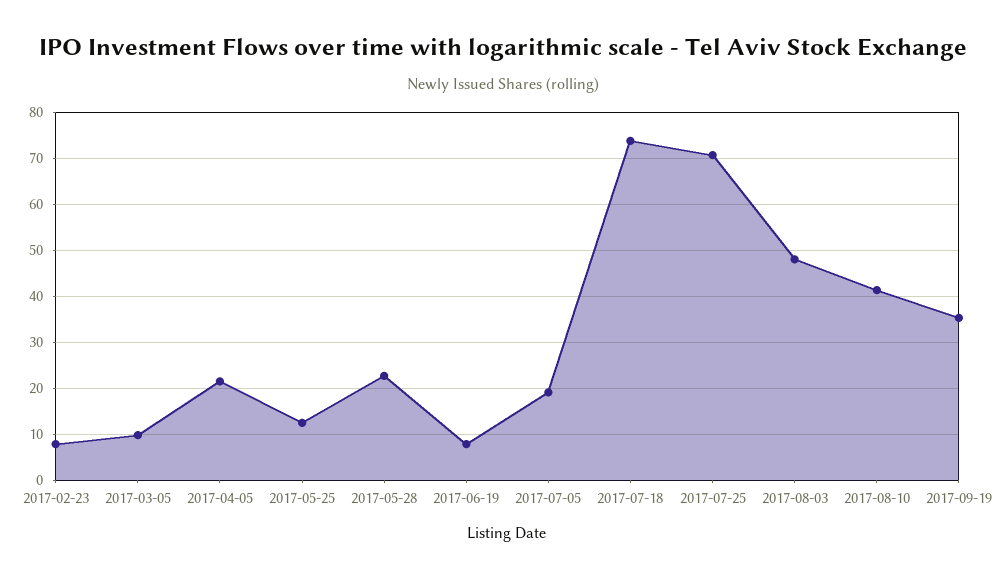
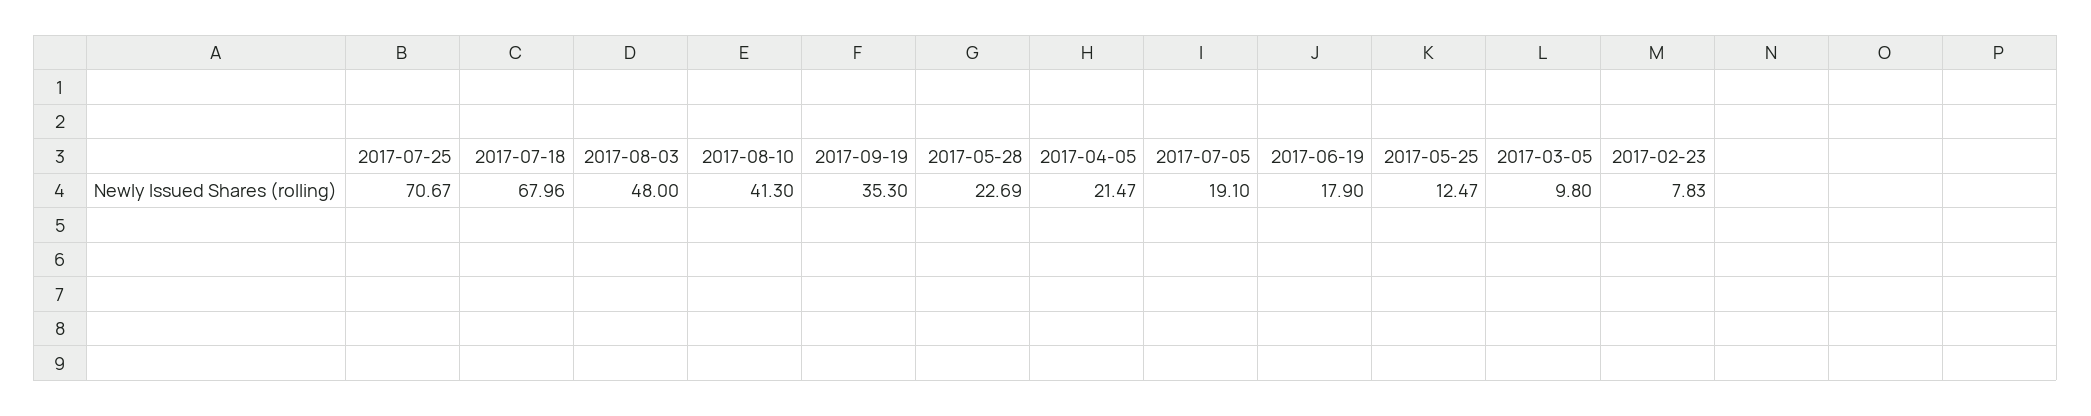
2017-06-19: 8 -> 17.9
2017-07-18: 74 -> 67.96

